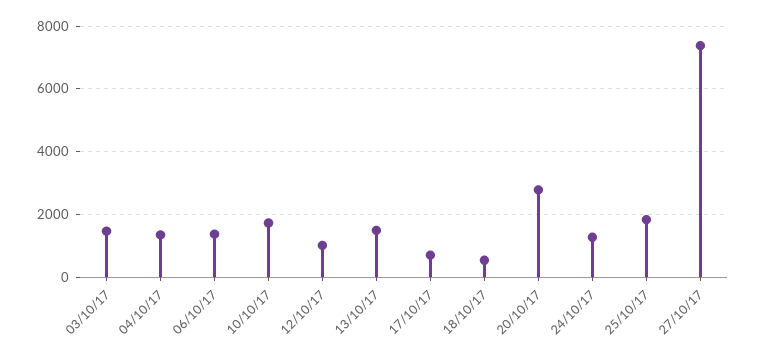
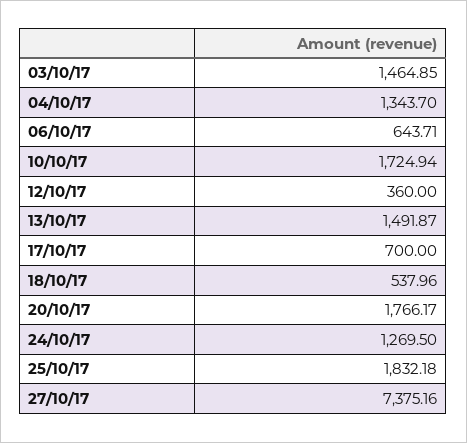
06/10/17: 1400 -> 643.71
12/10/17: 1000 -> 360
20/10/17: 2800 -> 1766.17

